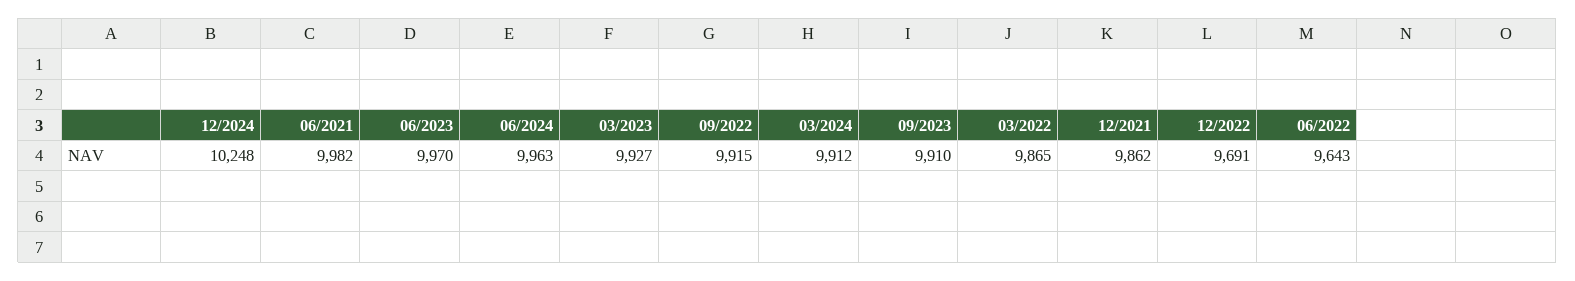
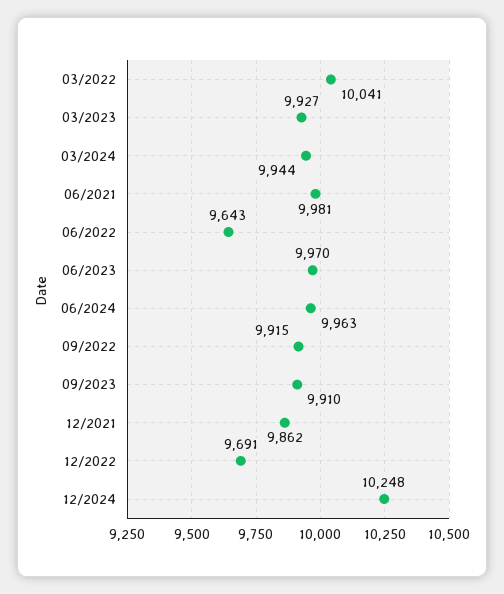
06/2021: 9982 -> 9981
03/2024: 9912 -> 9944
03/2022: 9865 -> 10041

